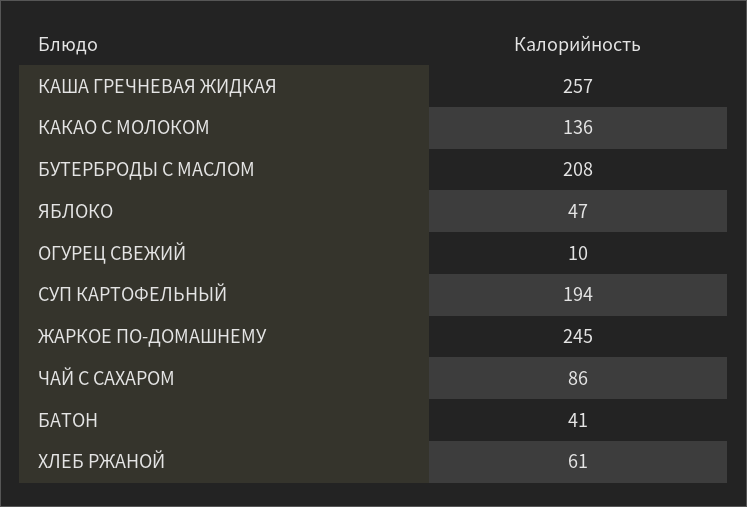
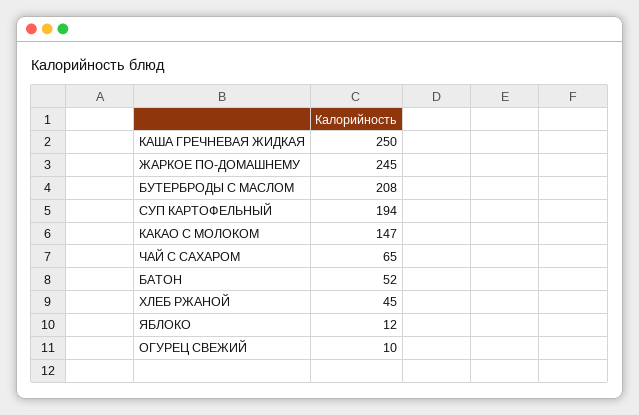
КАША ГРЕЧНЕВАЯ ЖИДКАЯ: 257 -> 250
КАКАО С МОЛОКОМ: 136 -> 147
ЯБЛОКО: 47 -> 12
ЧАЙ С САХАРОМ: 86 -> 65
БАТОН: 41 -> 52
ХЛЕБ РЖАНОЙ: 61 -> 45

